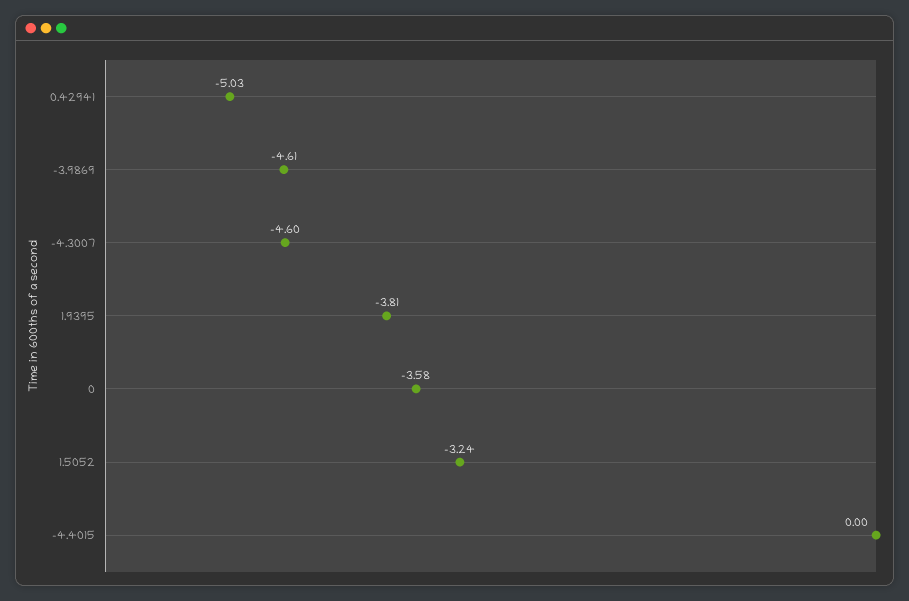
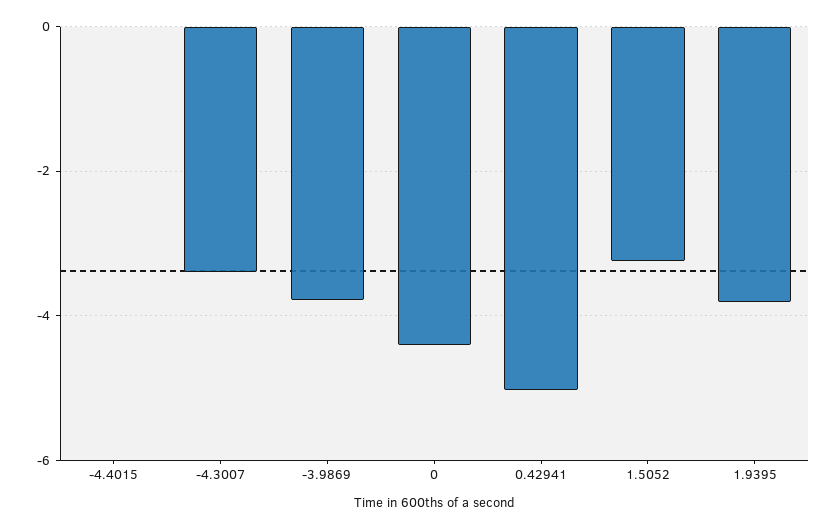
-3.9869: -4.61 -> -3.8
-4.3007: -4.6 -> -3.4
0: -3.58 -> -4.4

